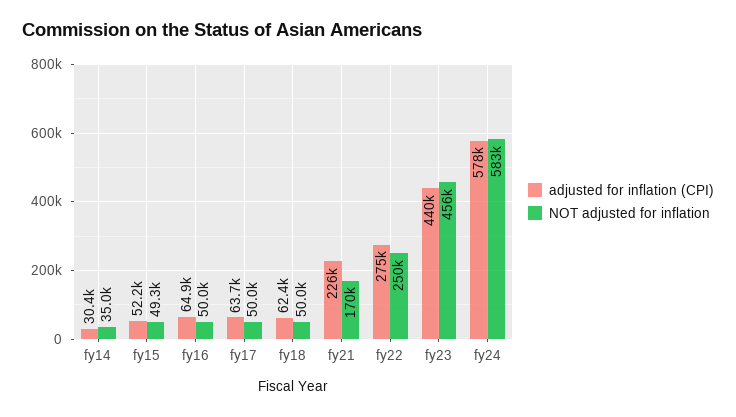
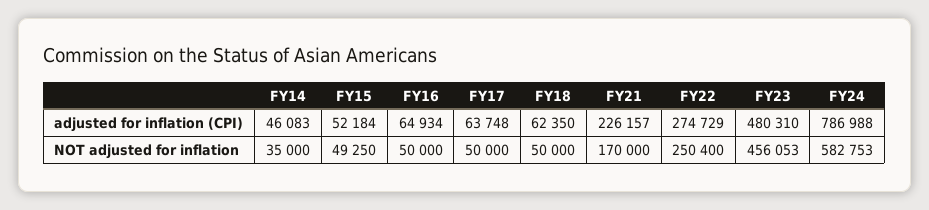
adjusted for inflation (CPI), fy14: 30400 -> 46083
adjusted for inflation (CPI), fy23: 440000 -> 480310
adjusted for inflation (CPI), fy24: 578000 -> 786988

